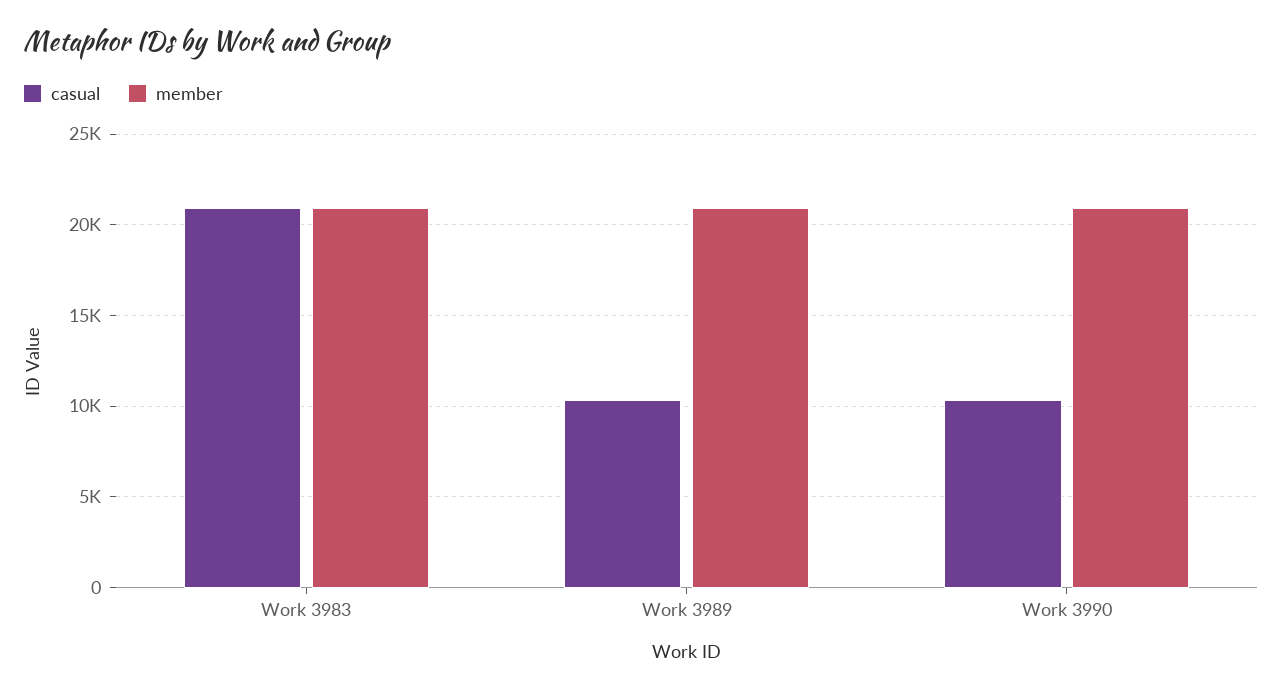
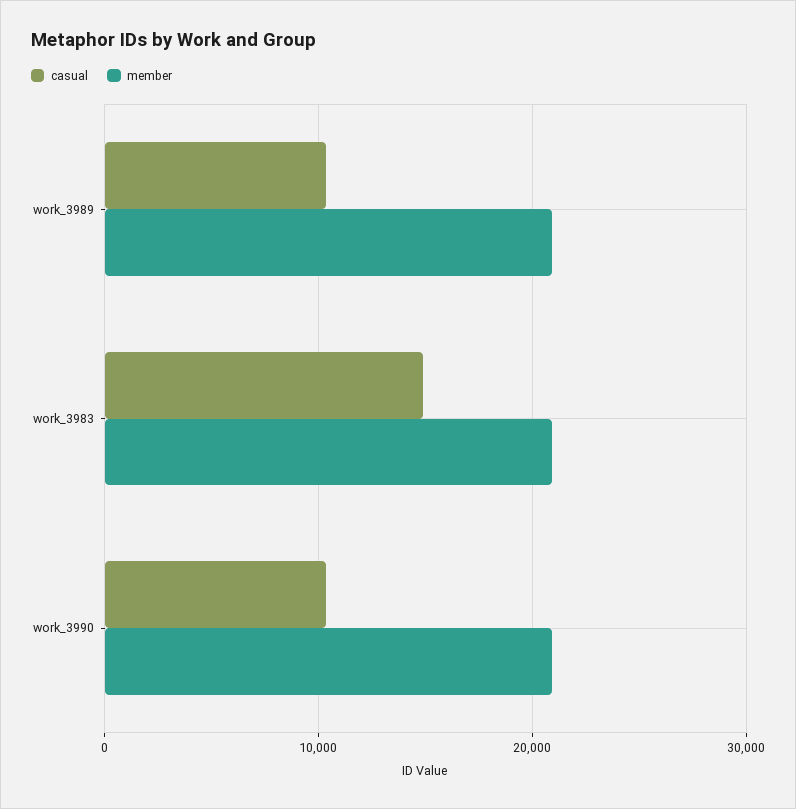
casual, Work 3983: 21000 -> 15000

